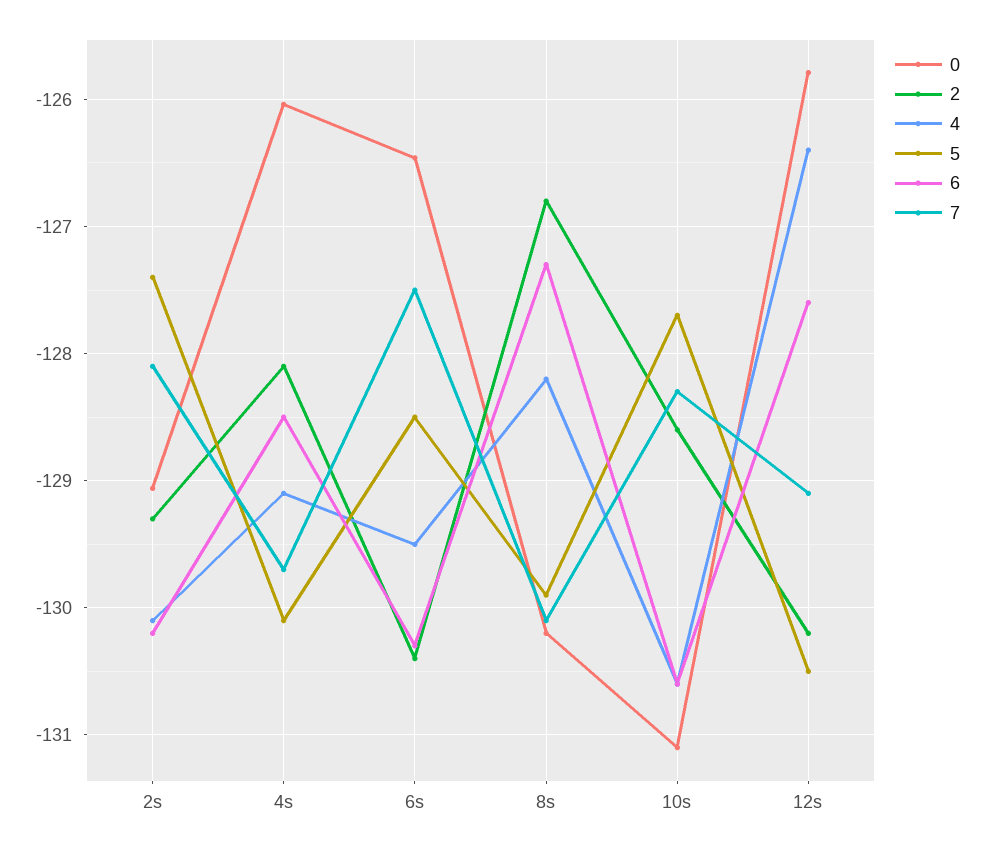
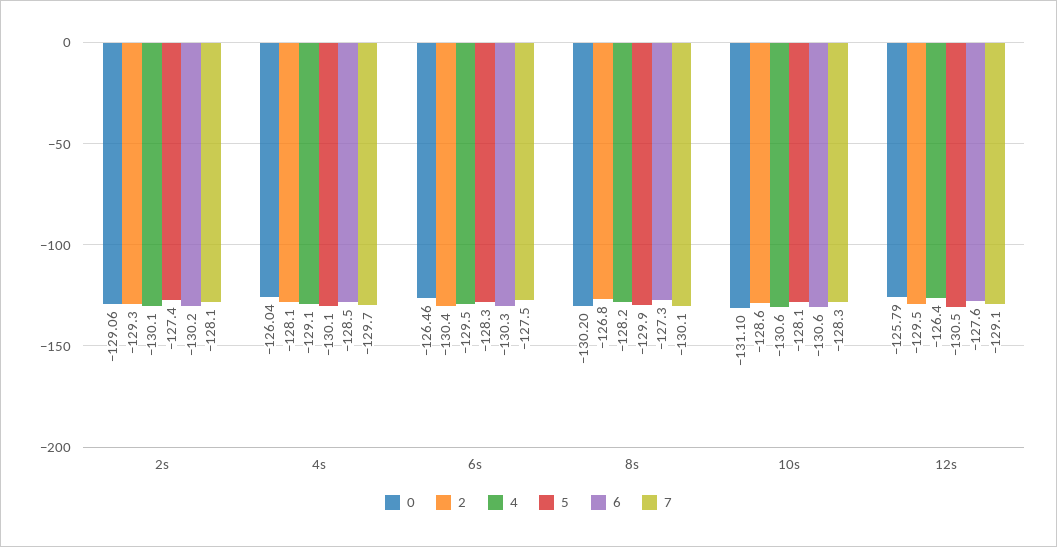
5, 6s: -128.5 -> -128.3
5, 10s: -127.7 -> -128.1
2, 12s: -130.2 -> -129.5

